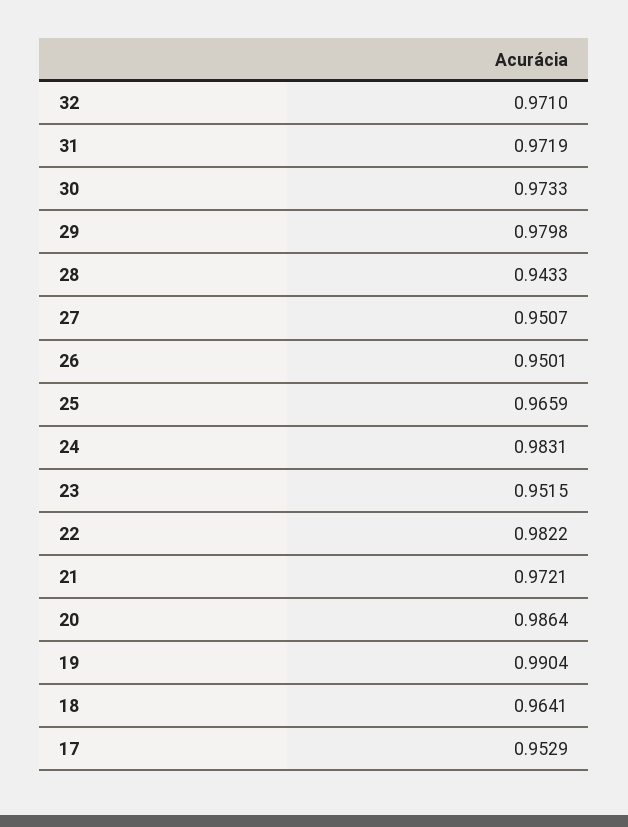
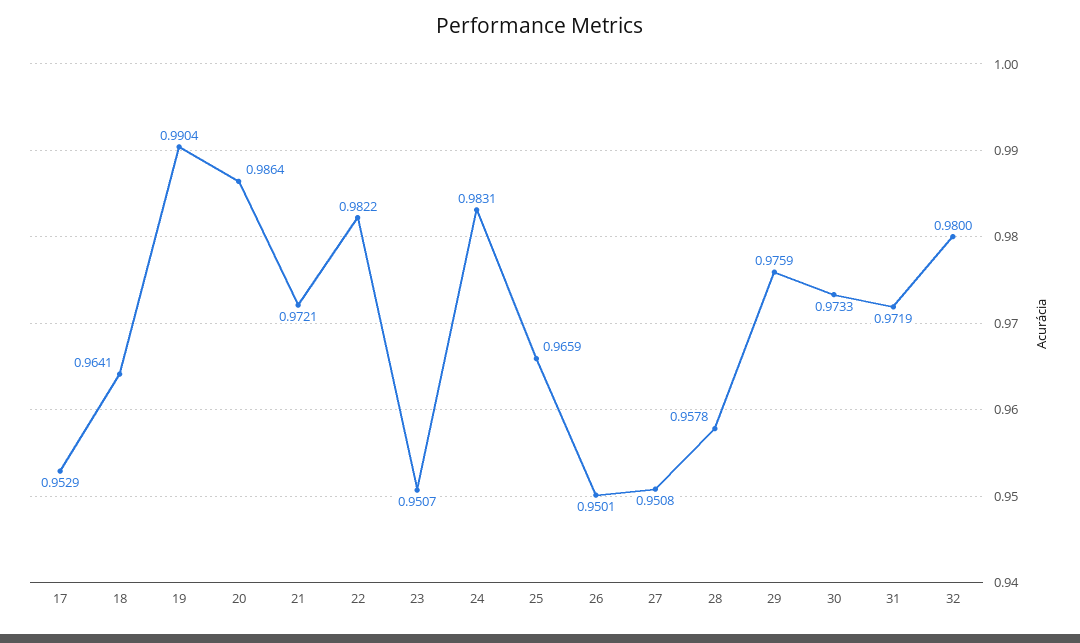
32: 0.971 -> 0.98
29: 0.9798 -> 0.9759
28: 0.9433 -> 0.9578
27: 0.9507 -> 0.9508
23: 0.9515 -> 0.9507

